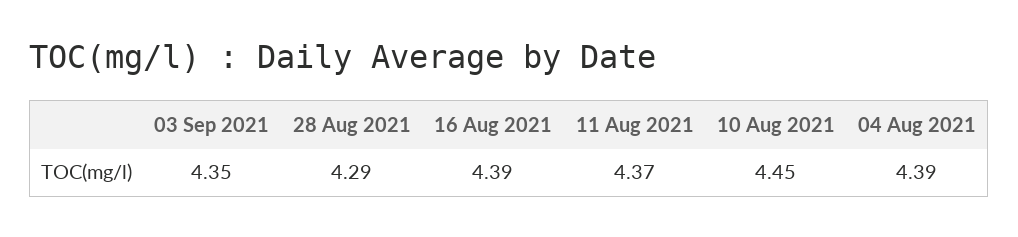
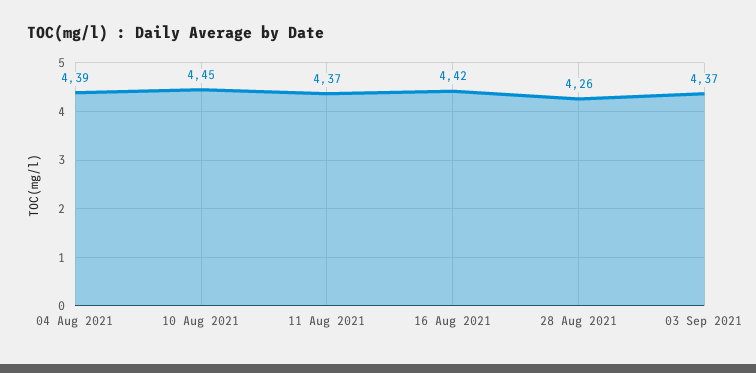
03 Sep 2021: 4.35 -> 4.37
28 Aug 2021: 4.29 -> 4.26
16 Aug 2021: 4.39 -> 4.42

